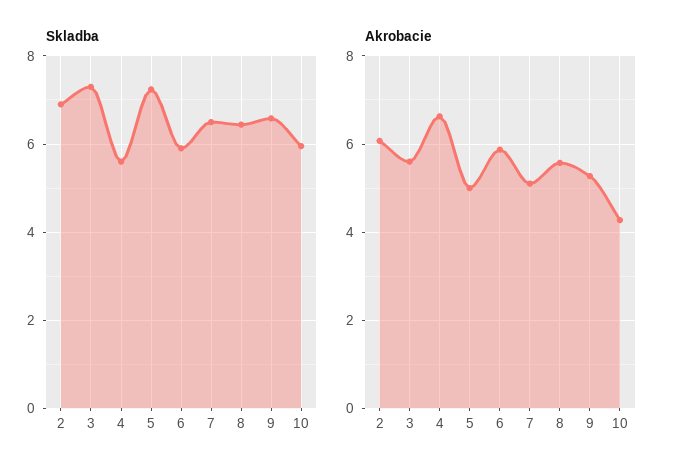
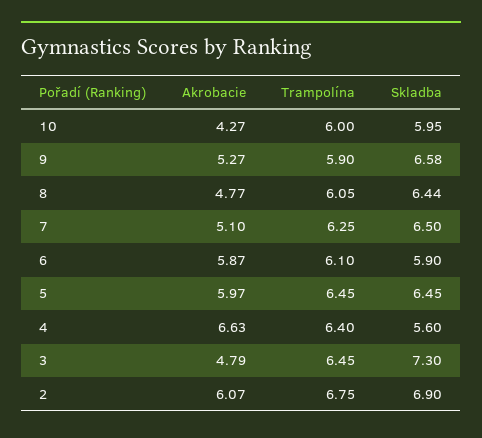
Skladba, 5: 7.2 -> 6.45
Akrobacie, 3: 5.6 -> 4.79
Akrobacie, 5: 5 -> 5.97
Akrobacie, 8: 5.6 -> 4.77
Trampolína, 10: none -> 6
Trampolína, 9: none -> 5.9
Trampolína, 8: none -> 6.05
Trampolína, 7: none -> 6.25
Trampolína, 6: none -> 6.1
Trampolína, 5: none -> 6.45
Trampolína, 4: none -> 6.4
Trampolína, 3: none -> 6.45
Trampolína, 2: none -> 6.75

